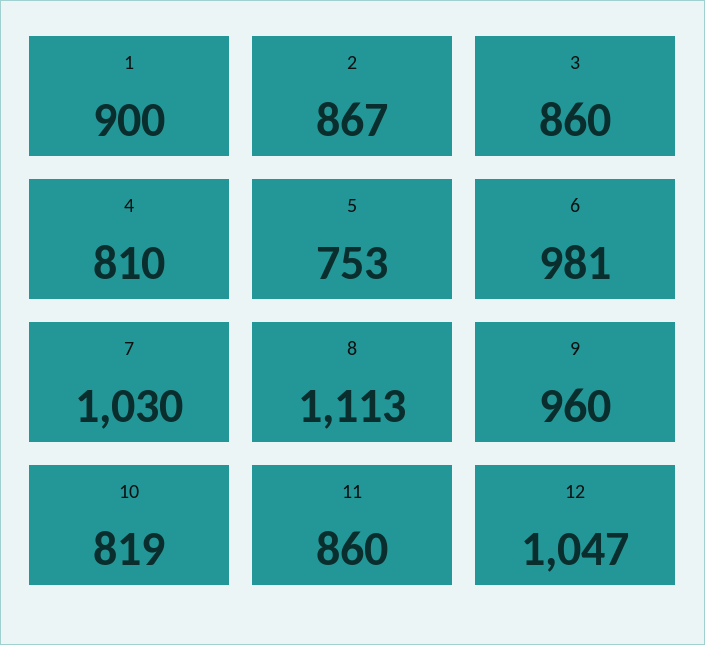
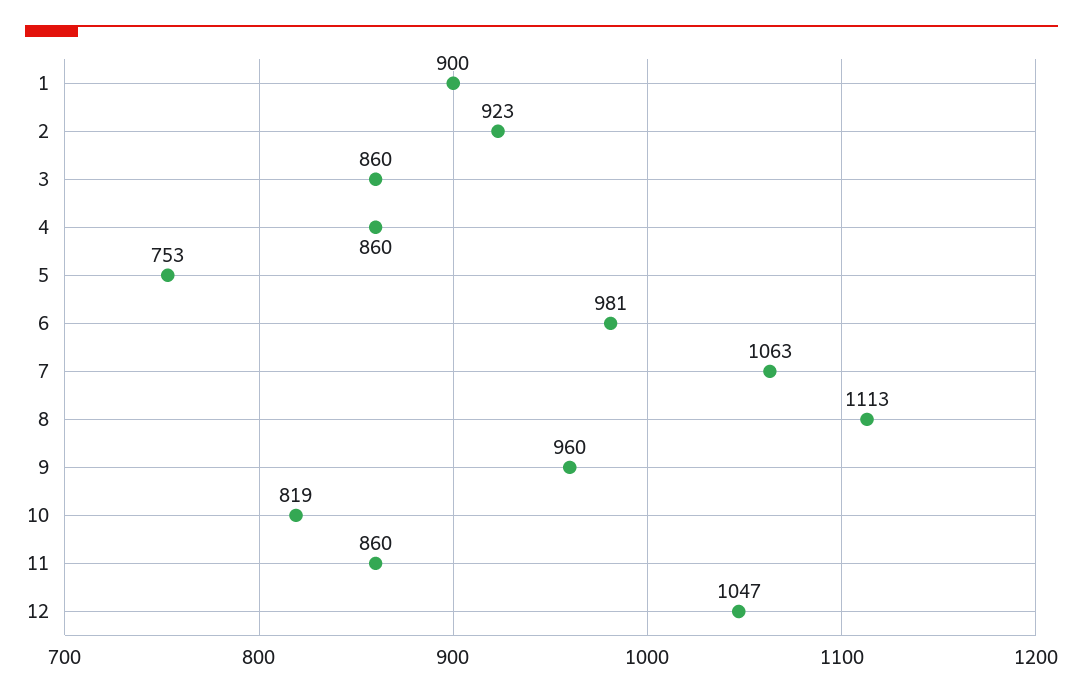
2: 867 -> 923
4: 810 -> 860
7: 1030 -> 1063

